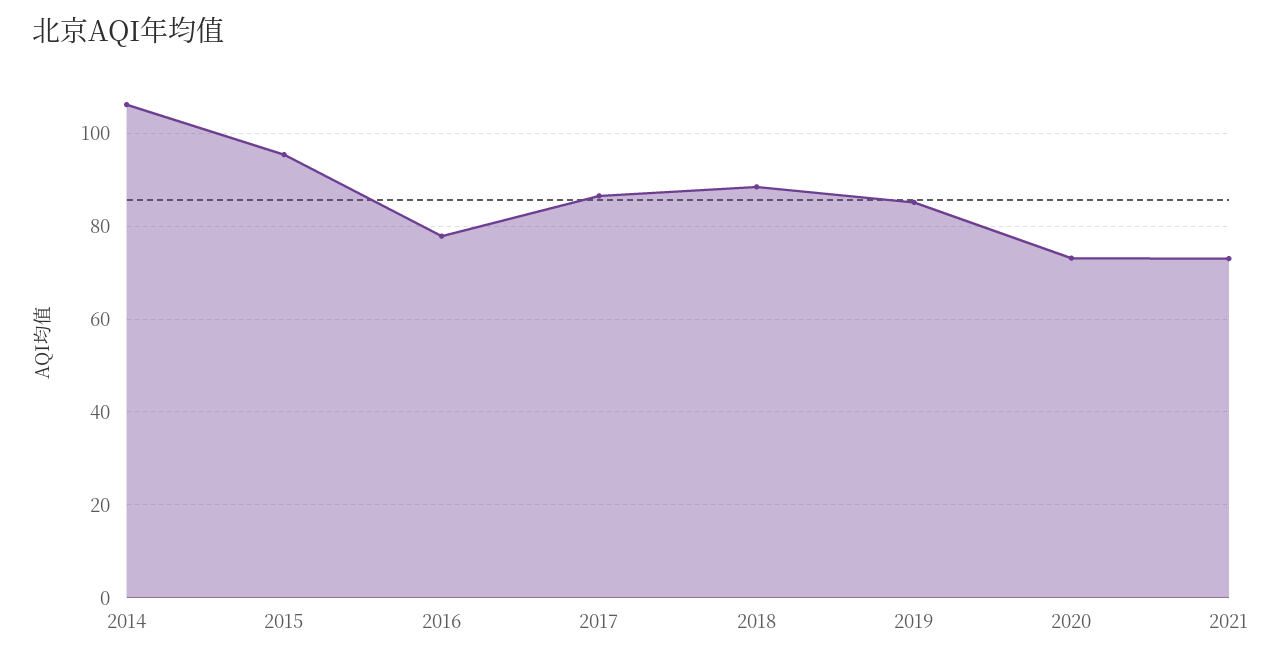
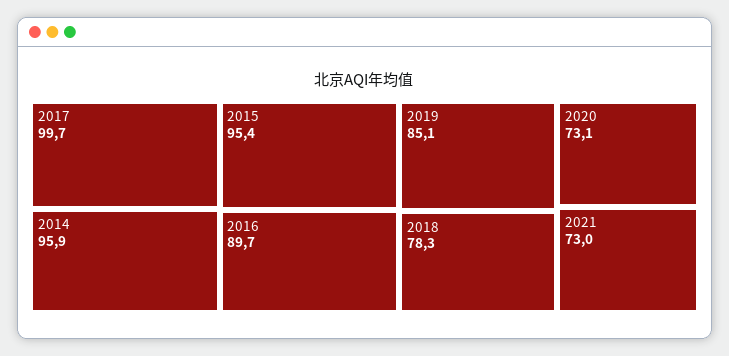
2014: 106 -> 95.9
2016: 78 -> 89.7
2017: 86 -> 99.7
2018: 88 -> 78.3

